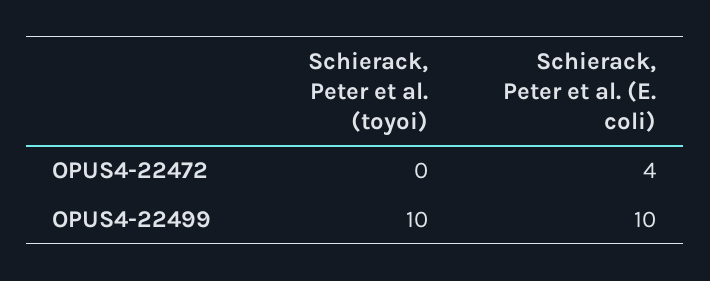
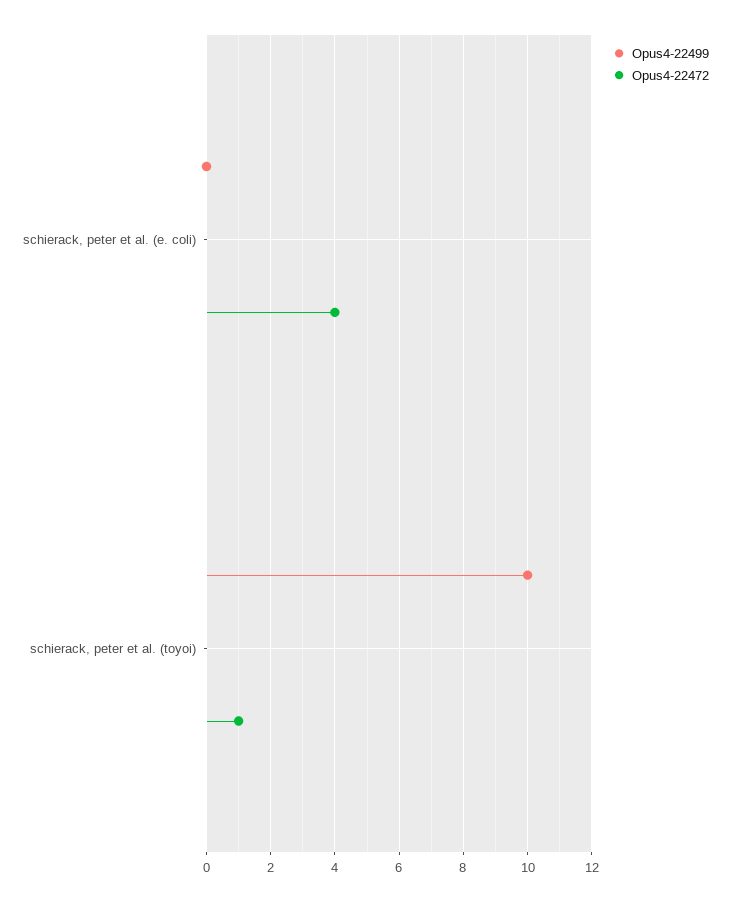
OPUS4-22472, Schierack, Peter et al. (toyoi): 0 -> 1
OPUS4-22499, Schierack, Peter et al. (E. coli): 10 -> 0

